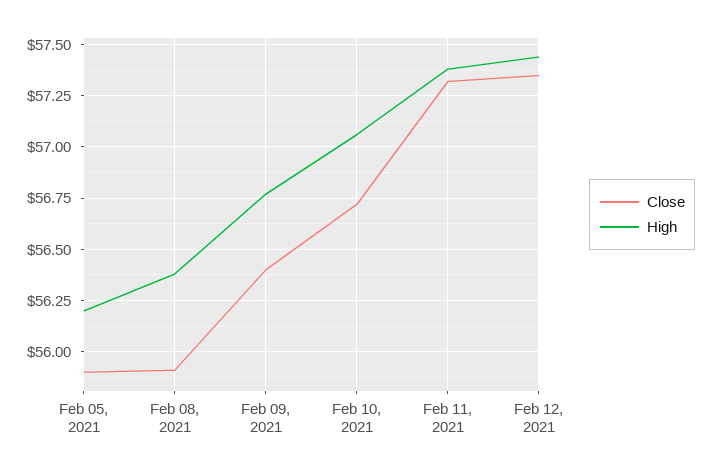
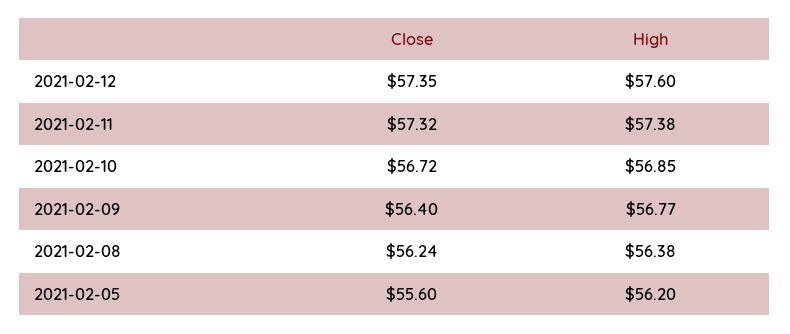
Close, Feb 05, 2021: 55.9 -> 55.6
Close, Feb 08, 2021: 55.9 -> 56.24
High, Feb 10, 2021: 57.05 -> 56.85
High, Feb 12, 2021: 57.45 -> 57.6

